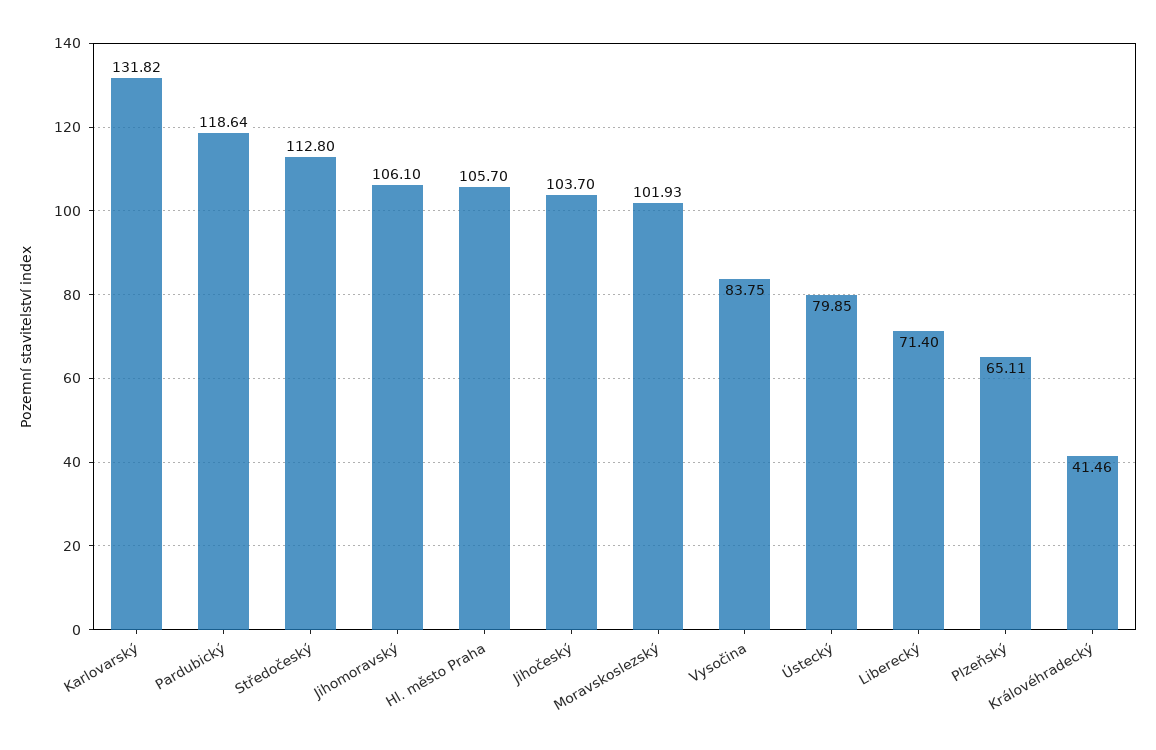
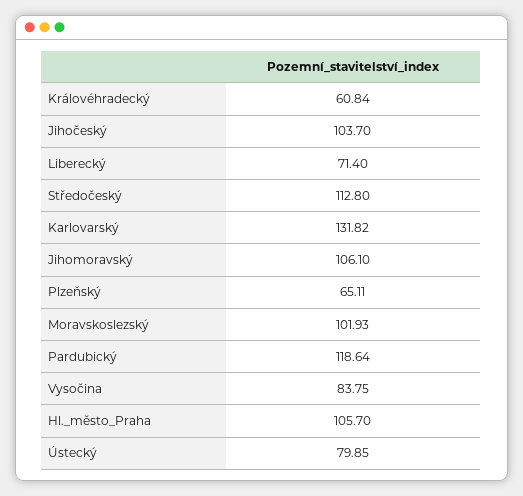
Královéhradecký: 41.46 -> 60.84

